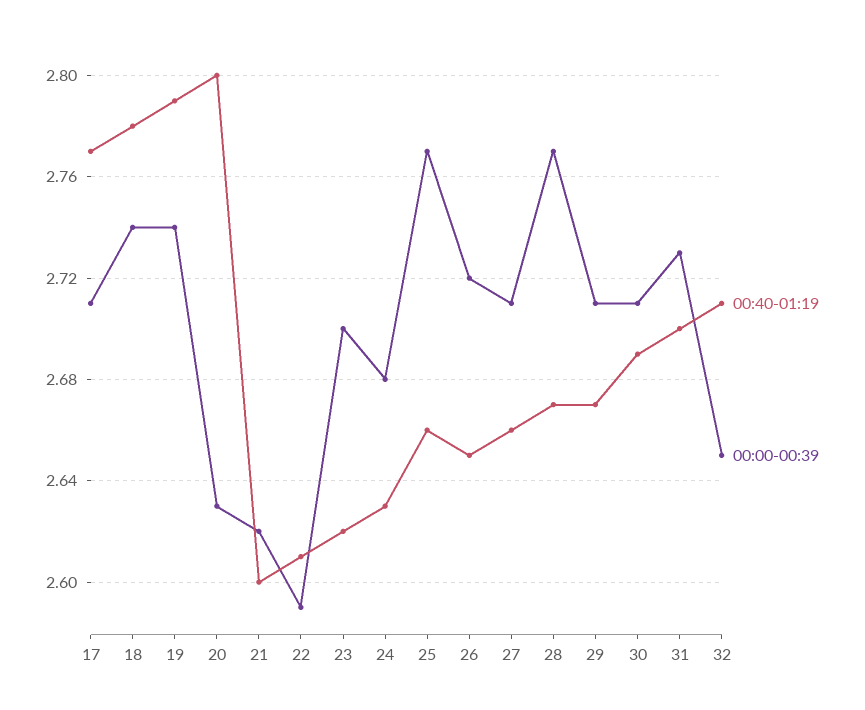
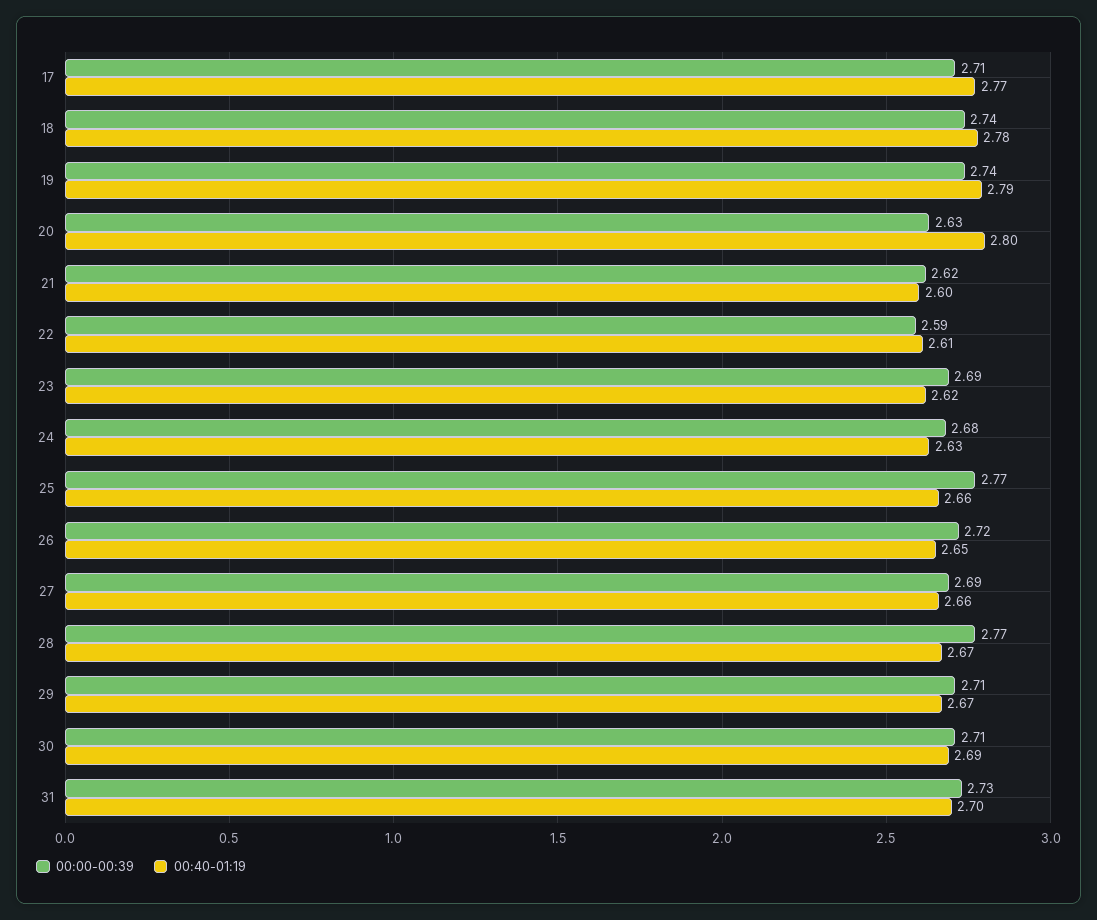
00:00-00:39, 23: 2.7 -> 2.69
00:00-00:39, 27: 2.71 -> 2.69
00:40-01:19, 32: 2.71 -> none
00:00-00:39, 32: 2.65 -> none

